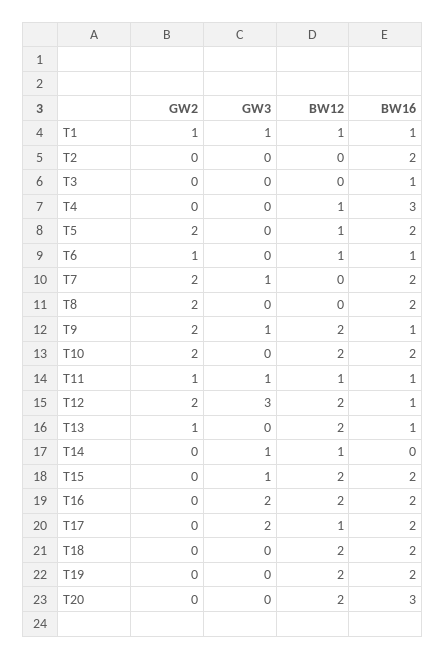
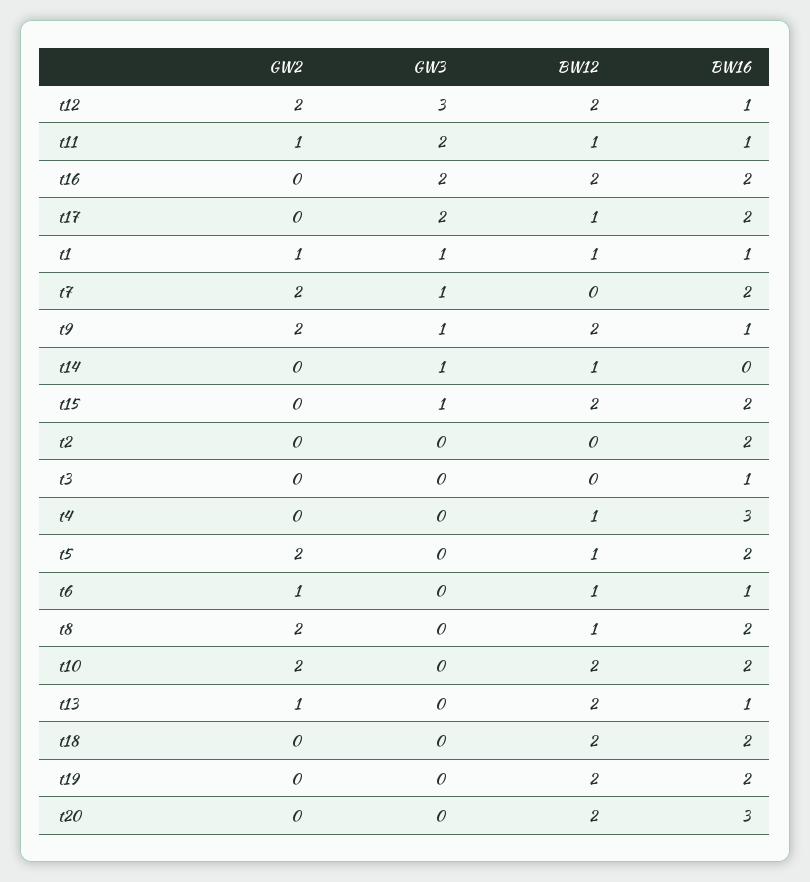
BW12, T8: 0 -> 1
GW3, T11: 1 -> 2

